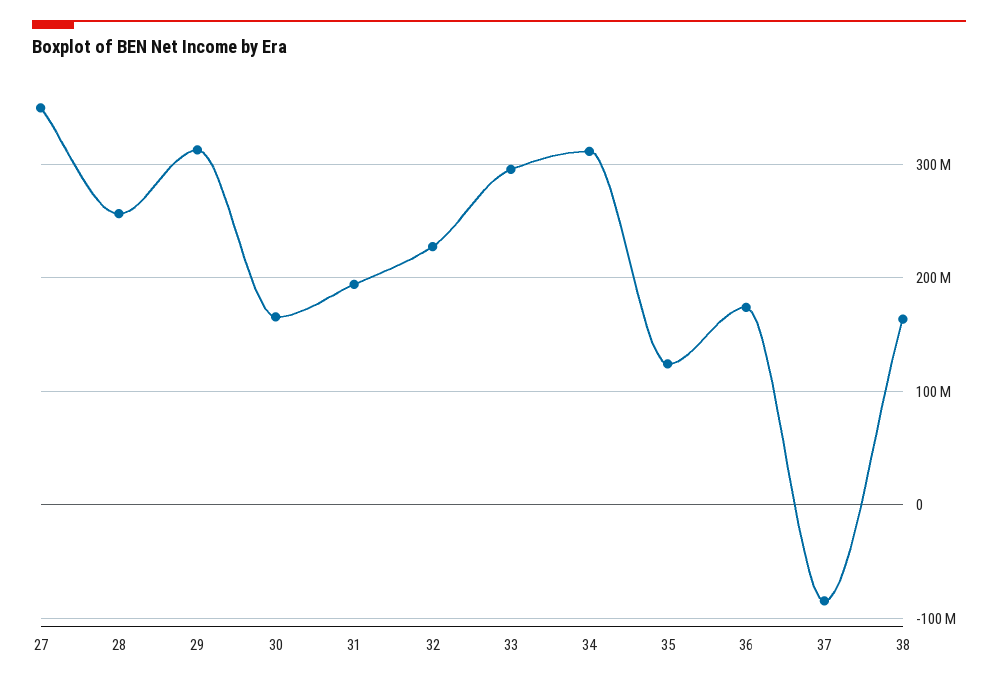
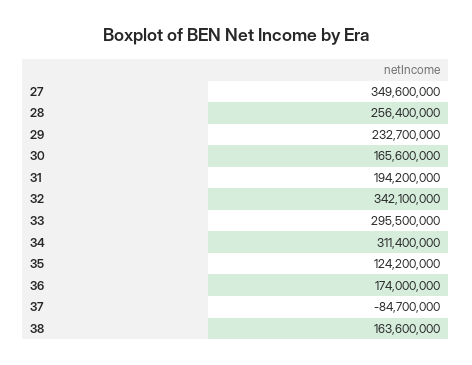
29: 310000000 -> 232700000
32: 230000000 -> 342100000

